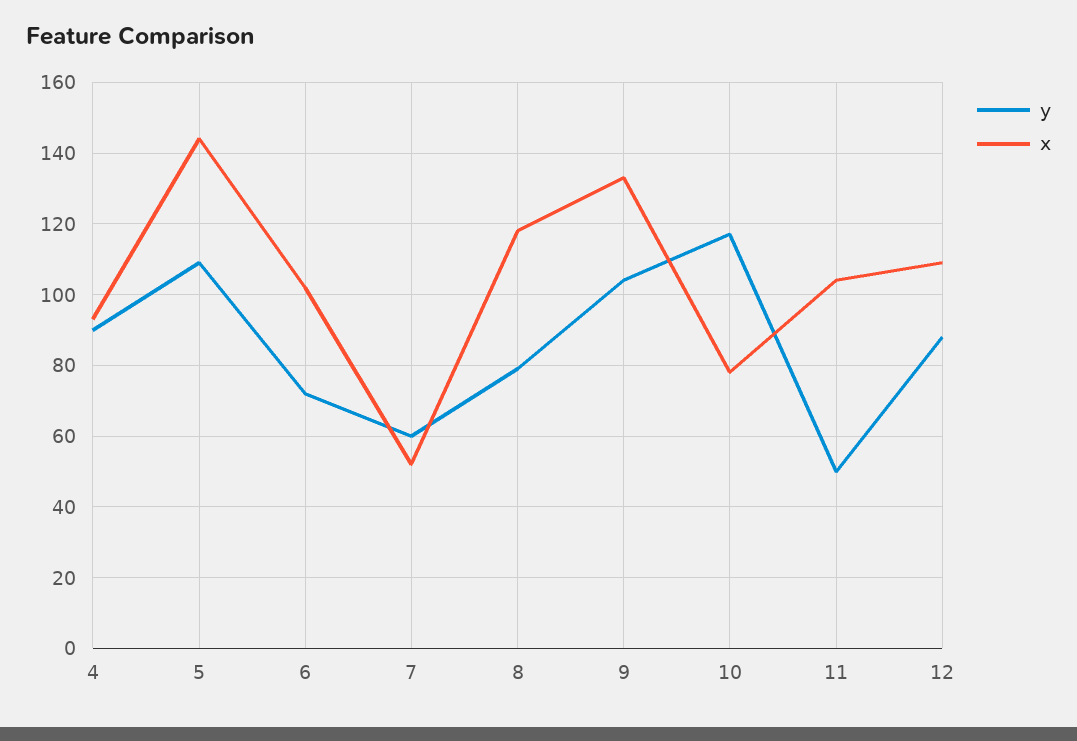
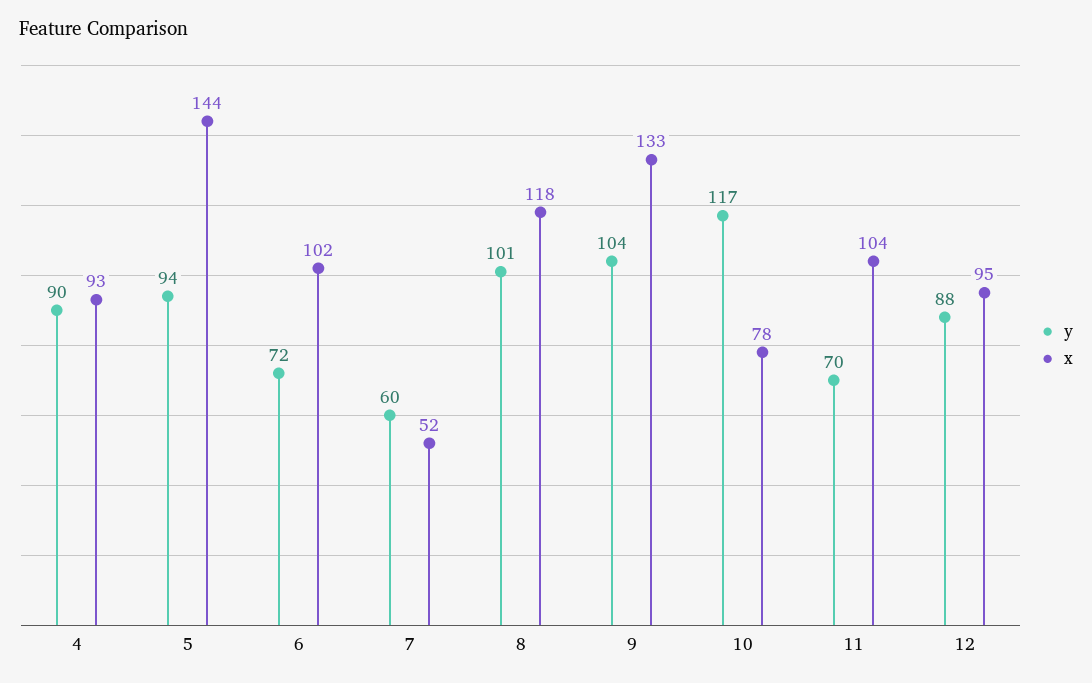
y, 5: 110 -> 94
y, 8: 80 -> 101
y, 11: 50 -> 70
x, 12: 110 -> 95

